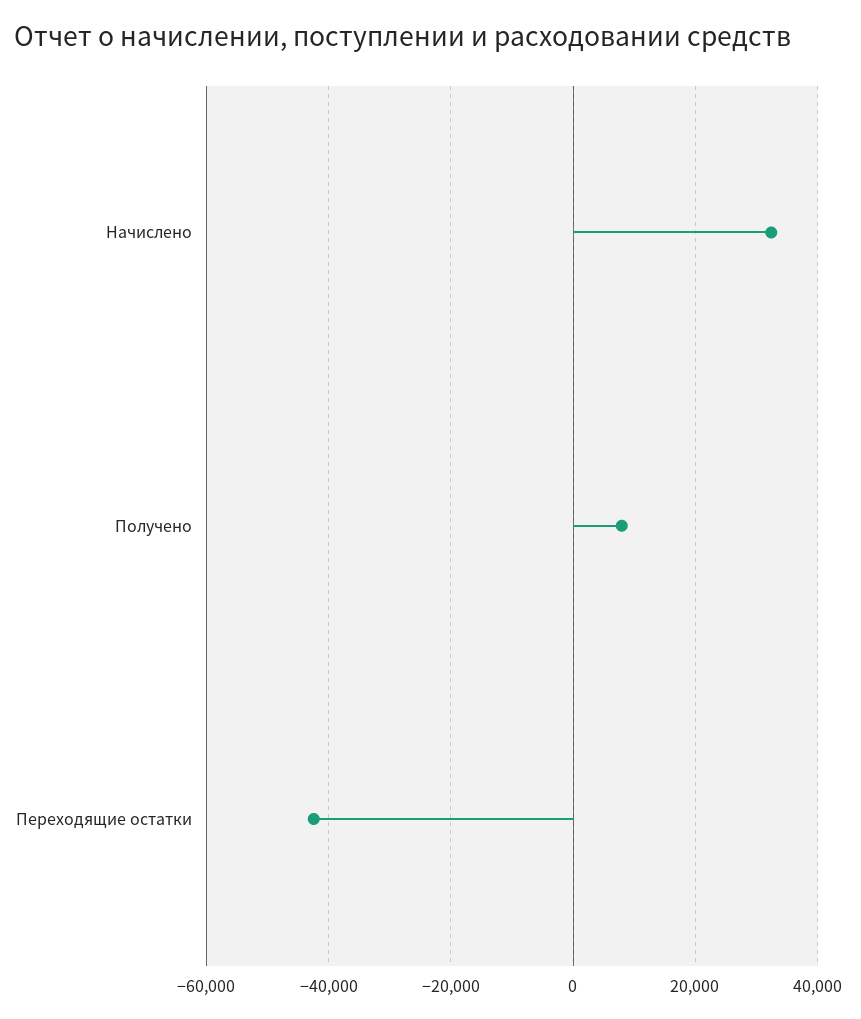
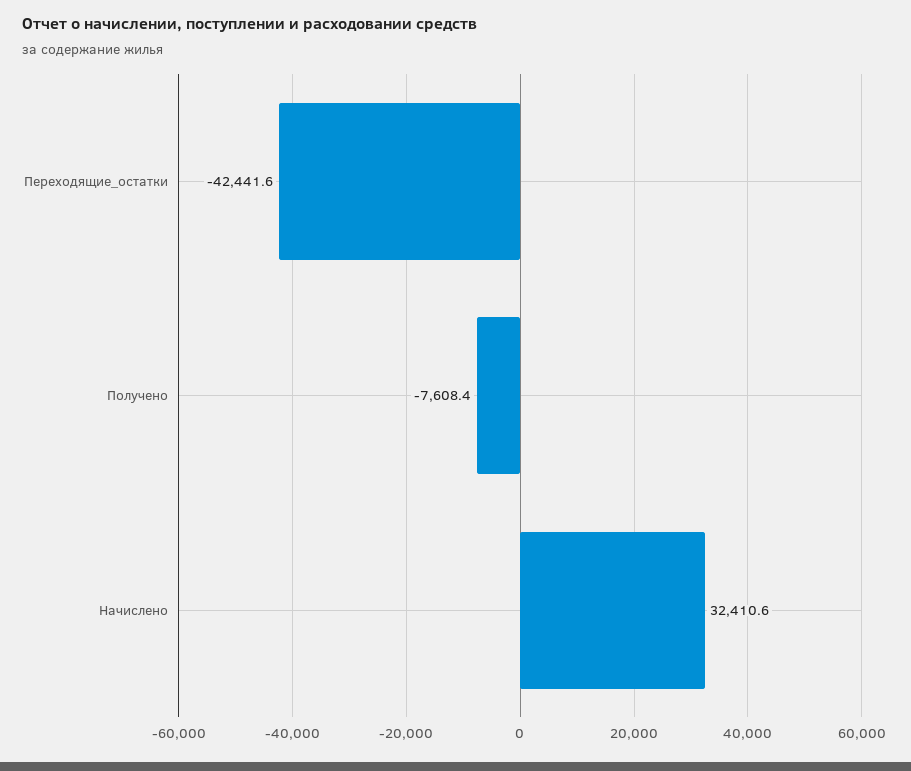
Получено: 8000 -> -7608.4

